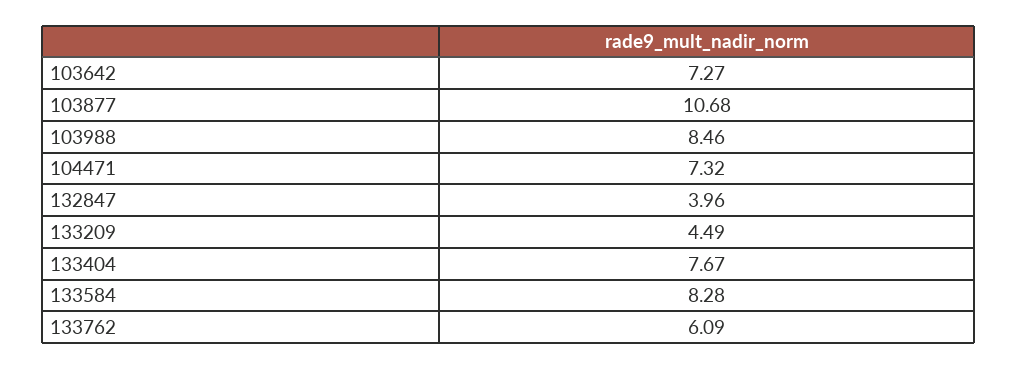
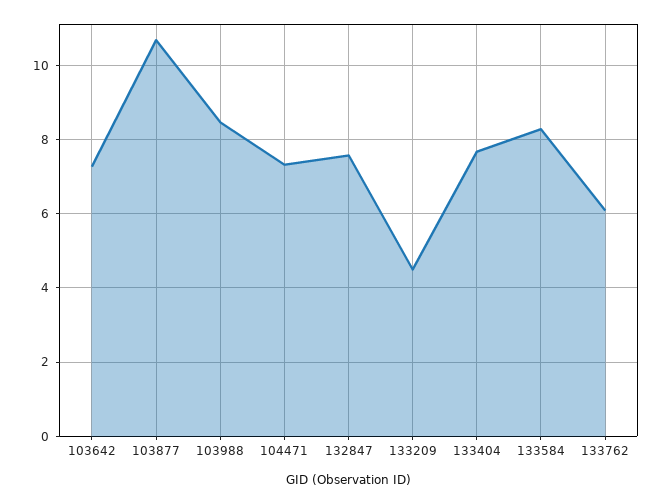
132847: 3.96 -> 7.6

